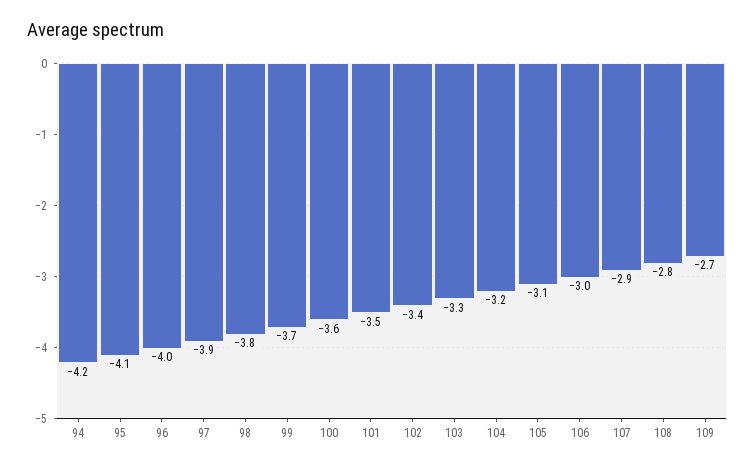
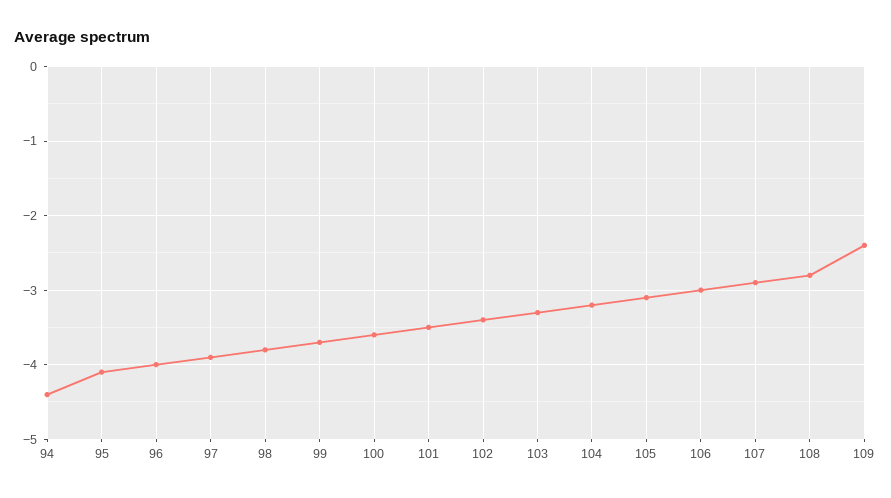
94: -4.2 -> -4.4
109: -2.7 -> -2.4

